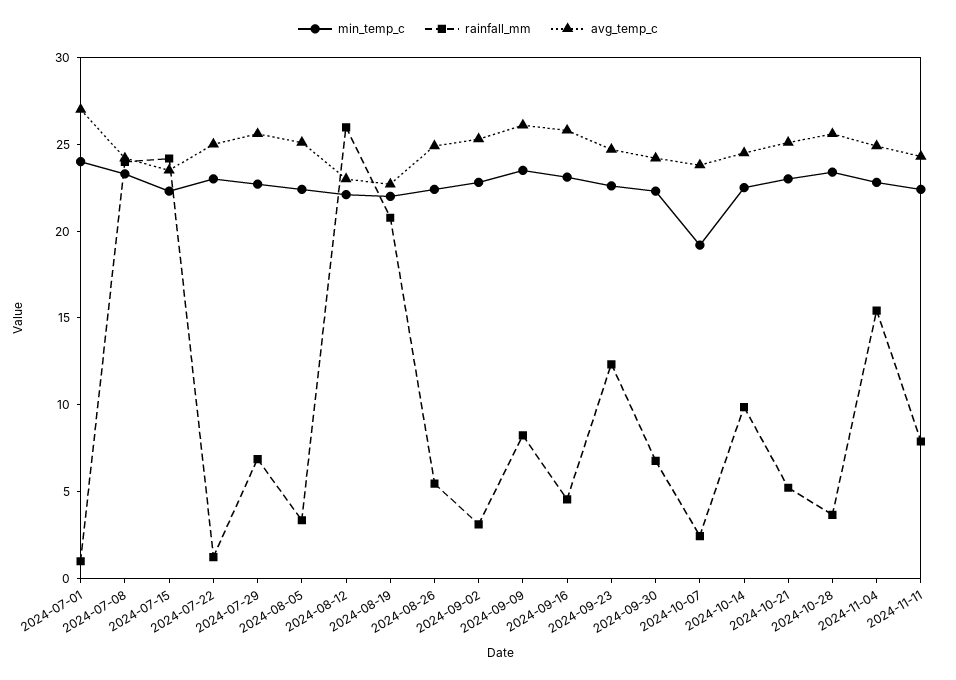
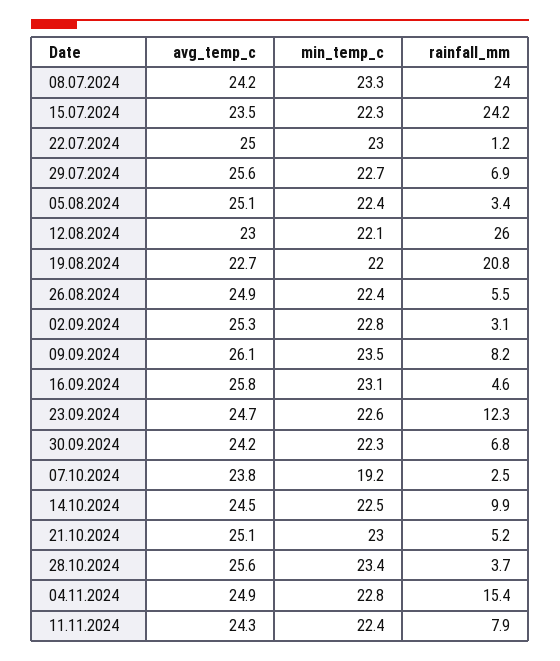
min_temp_c, 2024-07-01: 24 -> none
rainfall_mm, 2024-07-01: 1 -> none
avg_temp_c, 2024-07-01: 27 -> none

